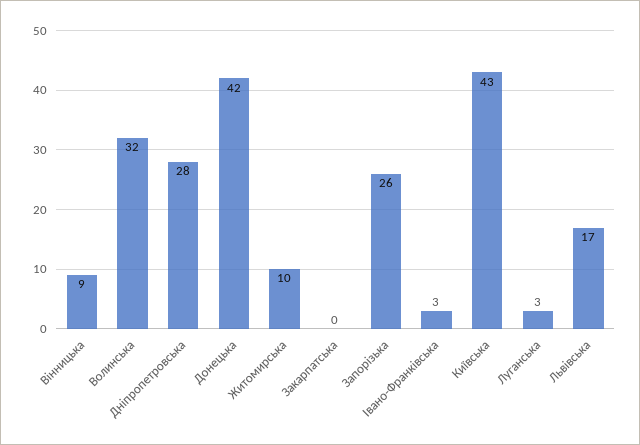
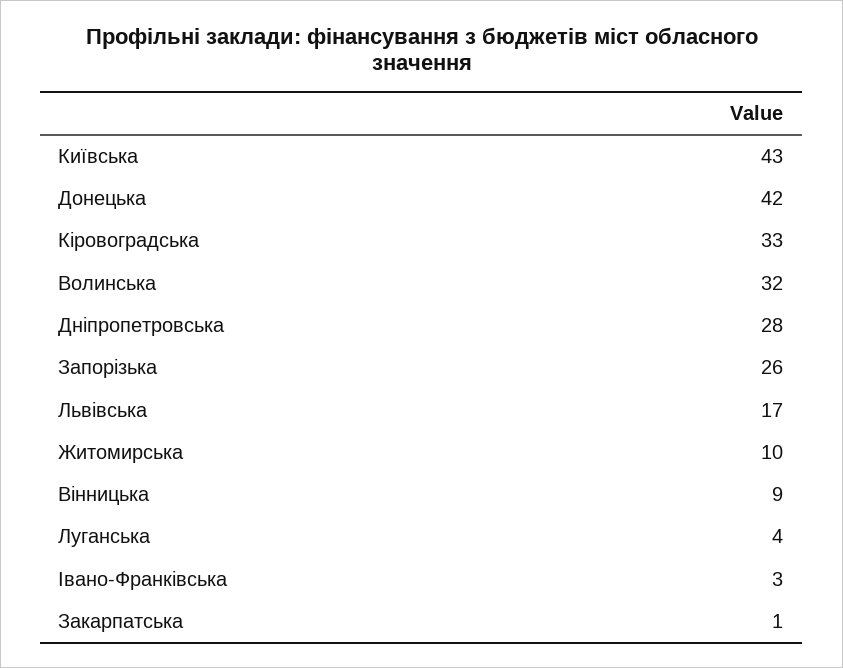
Закарпатська: 0 -> 1
Луганська: 3 -> 4
Кіровоградська: none -> 33

